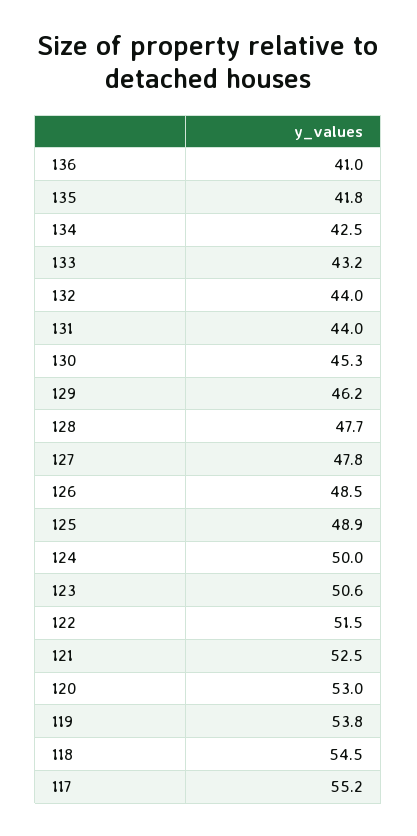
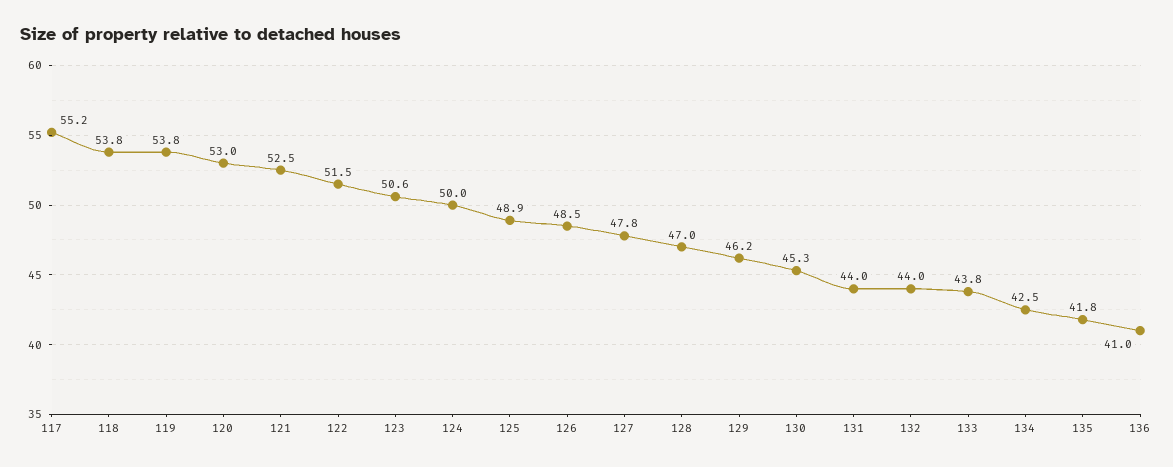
133: 43.2 -> 43.8
128: 47.7 -> 47
118: 54.5 -> 53.8

